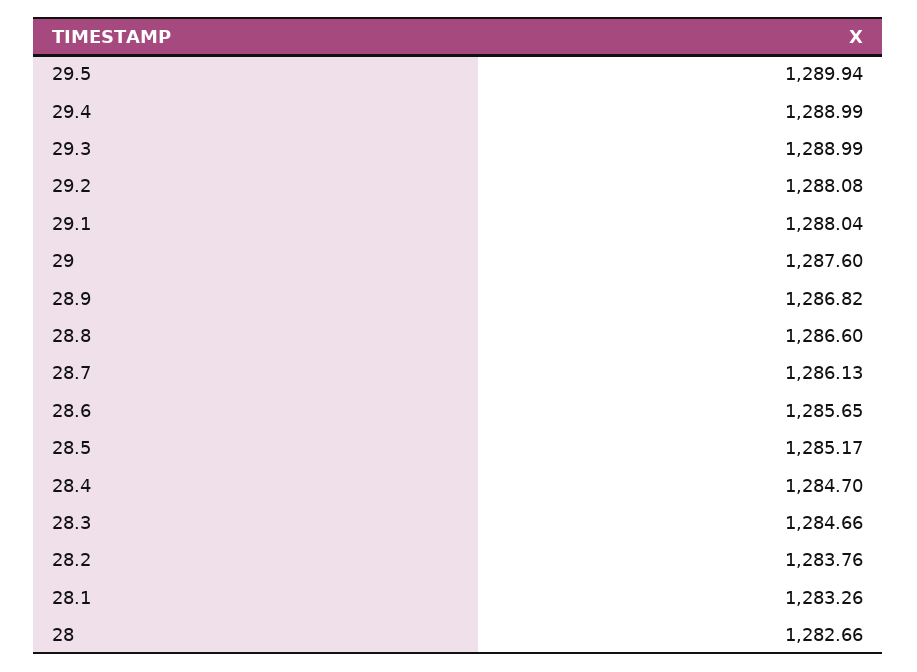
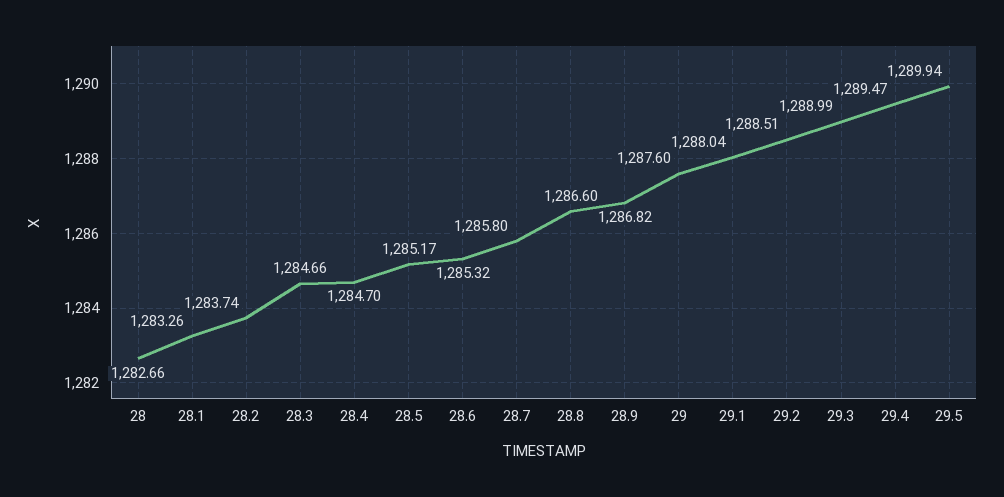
29.4: 1288.99 -> 1289.47
29.2: 1288.08 -> 1288.51
28.7: 1286.13 -> 1285.8
28.6: 1285.65 -> 1285.32
28.2: 1283.76 -> 1283.74

